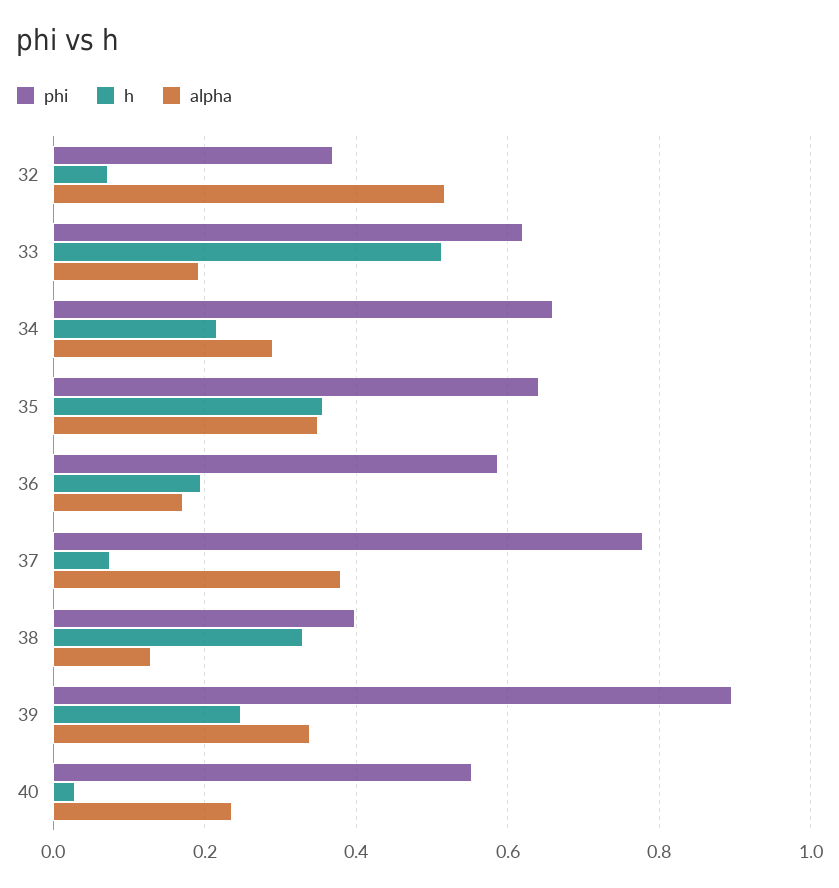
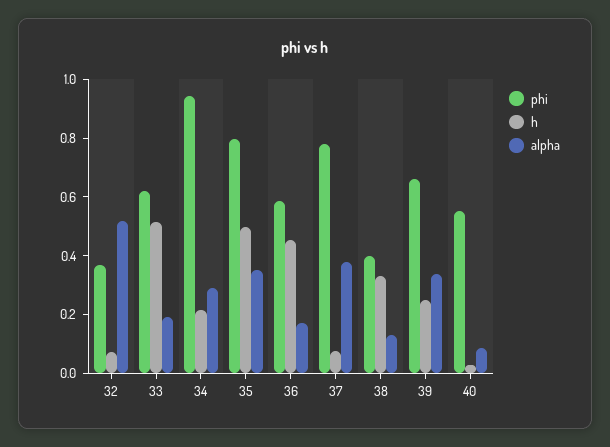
phi, 34: 0.66 -> 0.95
phi, 35: 0.64 -> 0.8
h, 35: 0.36 -> 0.5
h, 36: 0.2 -> 0.45
phi, 39: 0.9 -> 0.65
alpha, 40: 0.24 -> 0.1

